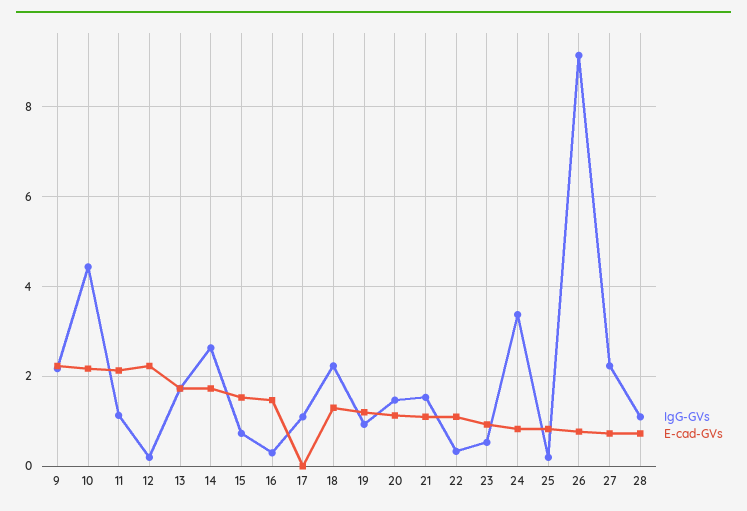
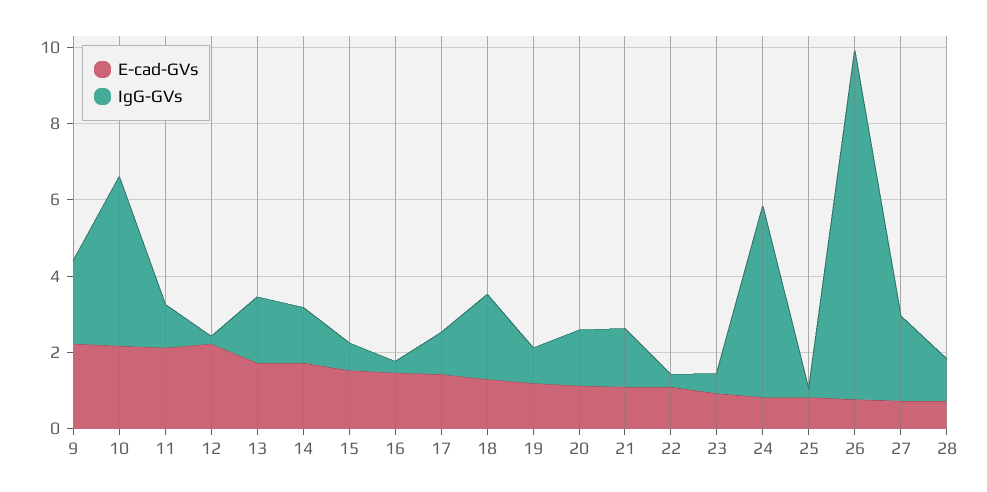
IgG-GVs, 14: 2.6 -> 1.5
E-cad-GVs, 17: 0 -> 1.5
IgG-GVs, 24: 3.4 -> 5

